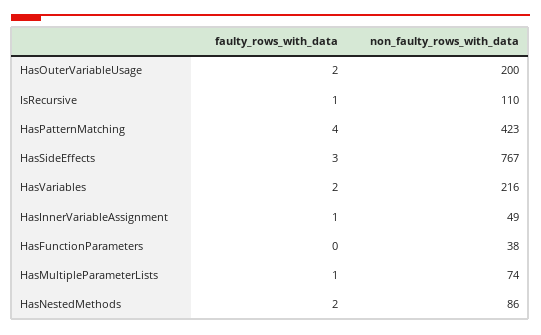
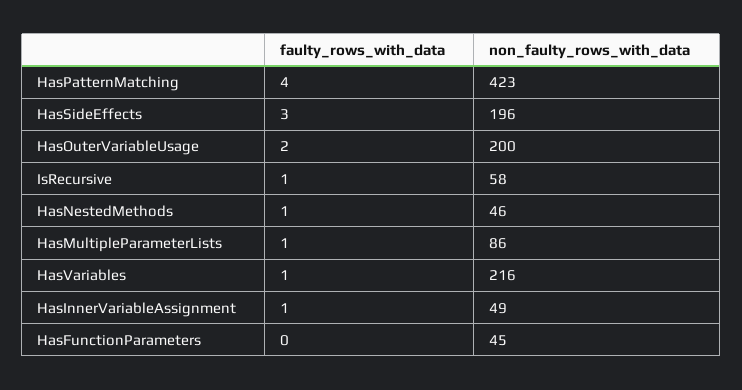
non_faulty_rows_with_data, IsRecursive: 110 -> 58
non_faulty_rows_with_data, HasSideEffects: 767 -> 196
faulty_rows_with_data, HasVariables: 2 -> 1
non_faulty_rows_with_data, HasFunctionParameters: 38 -> 45
non_faulty_rows_with_data, HasMultipleParameterLists: 74 -> 86
faulty_rows_with_data, HasNestedMethods: 2 -> 1
non_faulty_rows_with_data, HasNestedMethods: 86 -> 46

